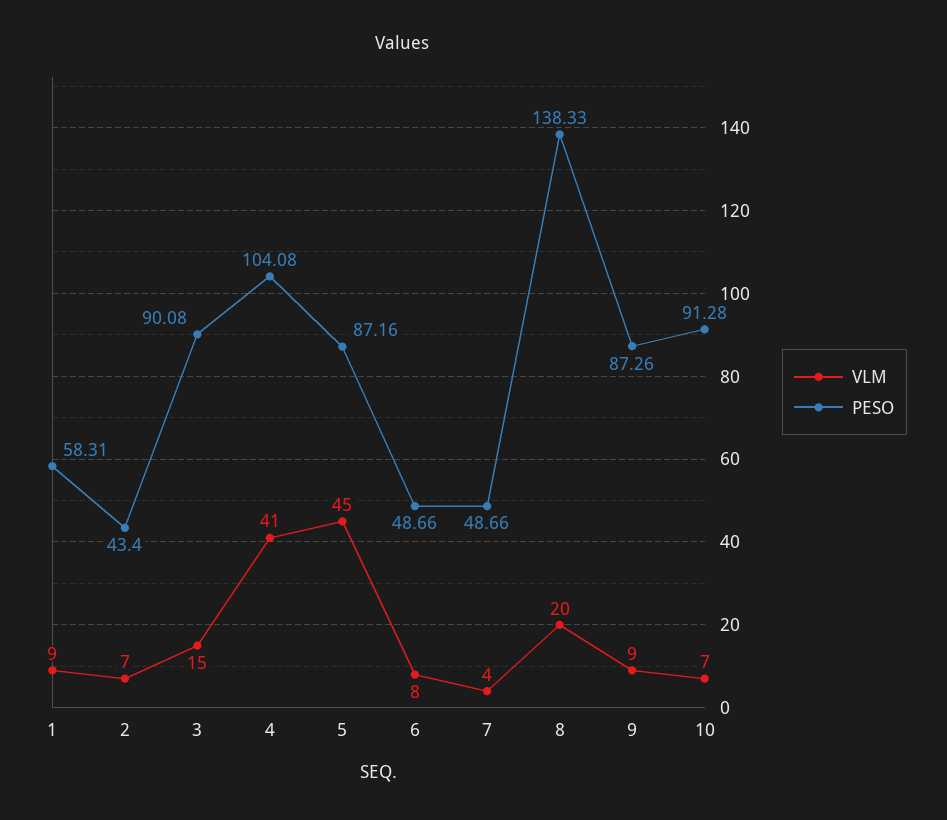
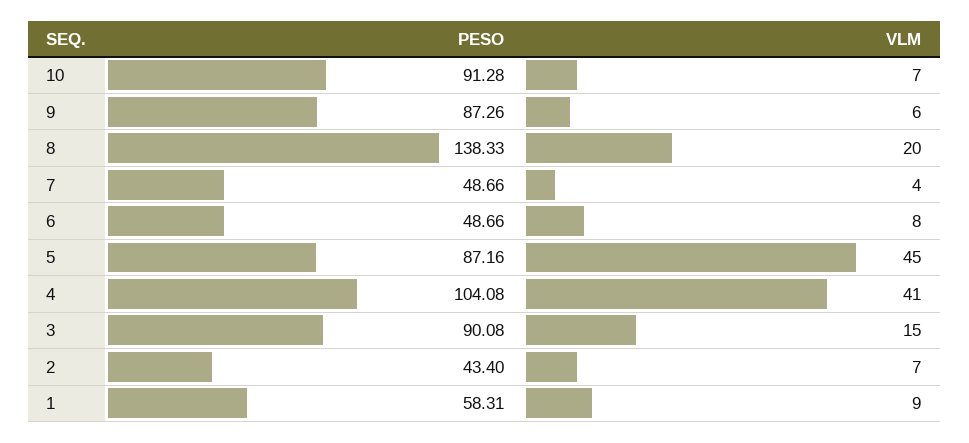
VLM, 9: 9 -> 6

